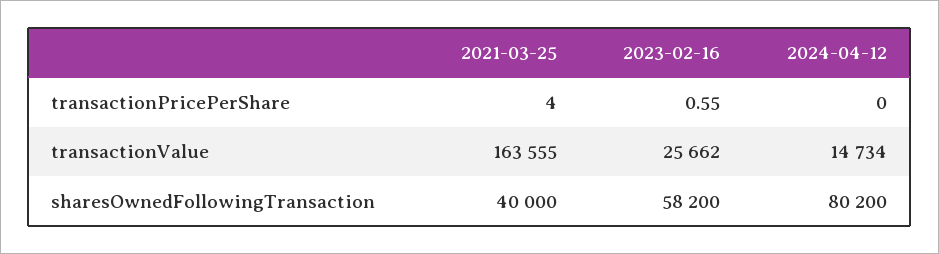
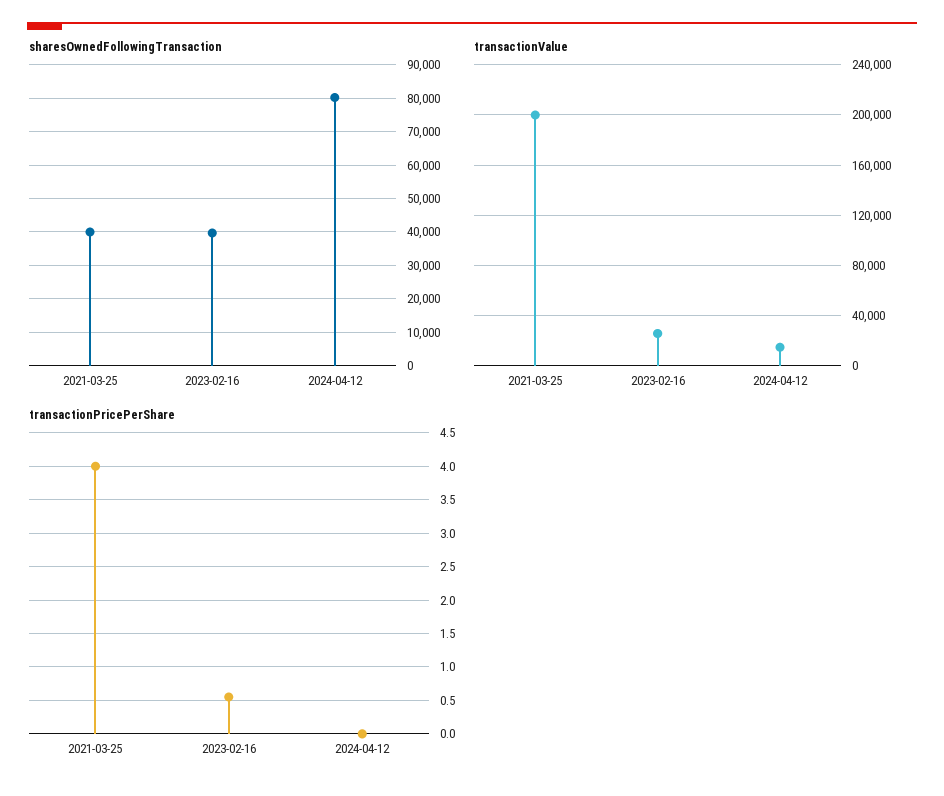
transactionValue, 2021-03-25: 163555 -> 200000
sharesOwnedFollowingTransaction, 2023-02-16: 58200 -> 40000

